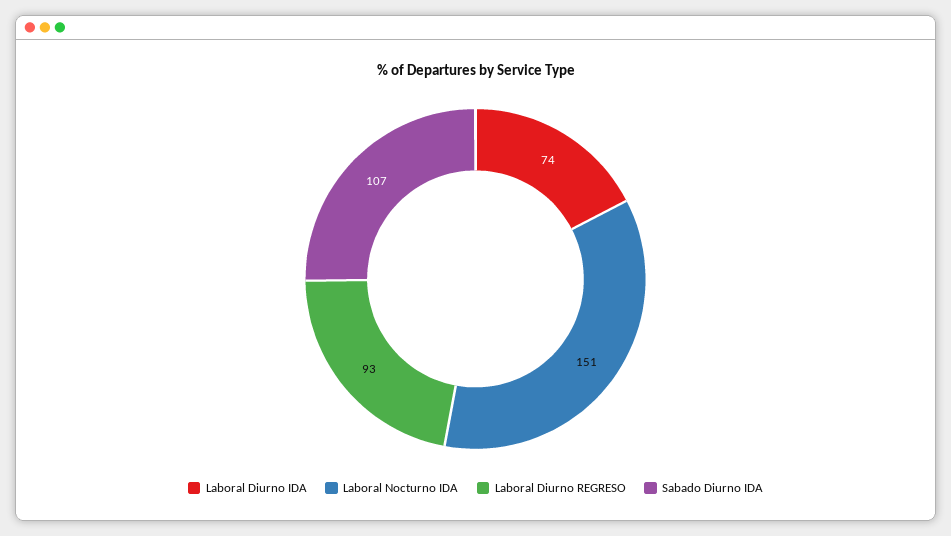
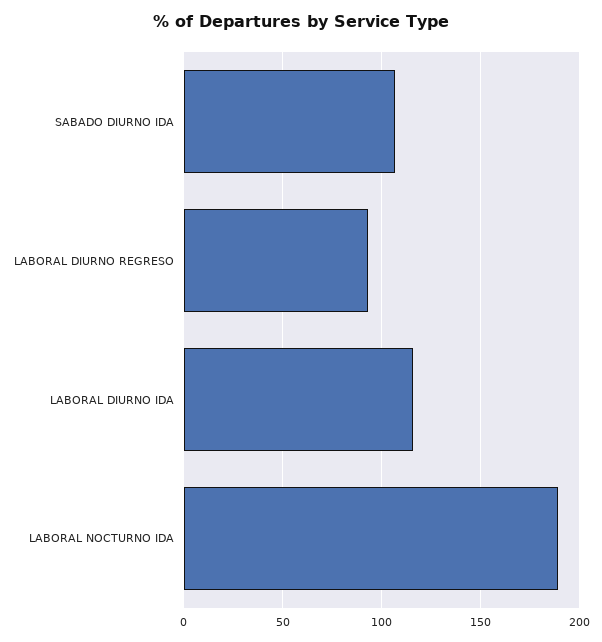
Laboral Diurno IDA: 74 -> 115
Laboral Nocturno IDA: 151 -> 190

